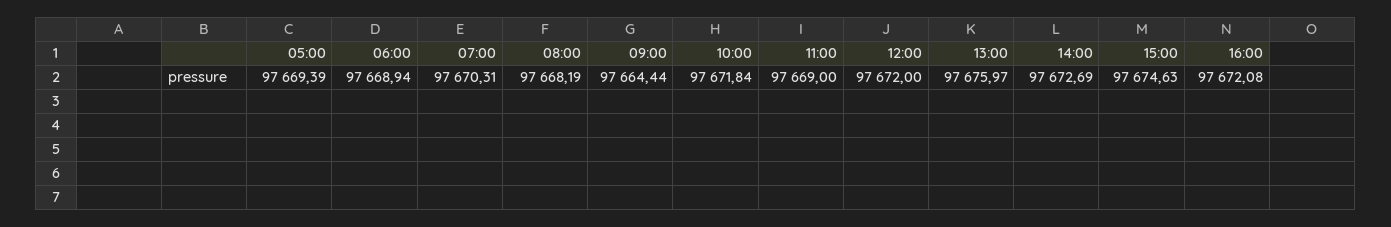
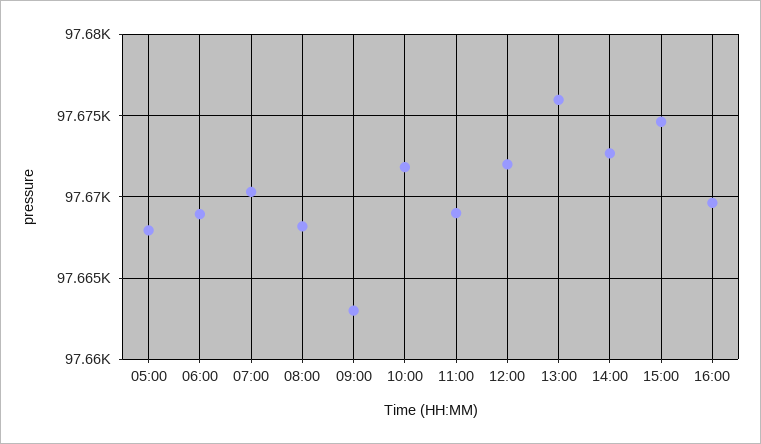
05:00: 97669.39 -> 97668
09:00: 97664.44 -> 97663
16:00: 97672.08 -> 97669.5

